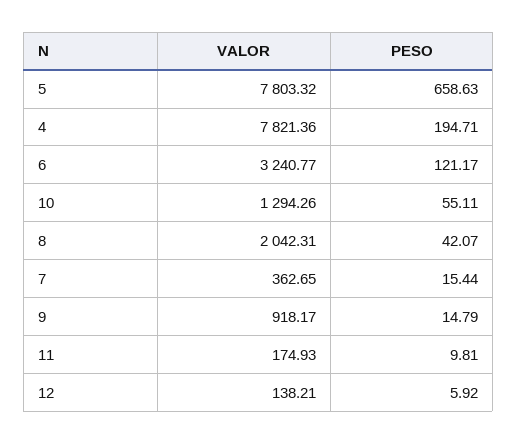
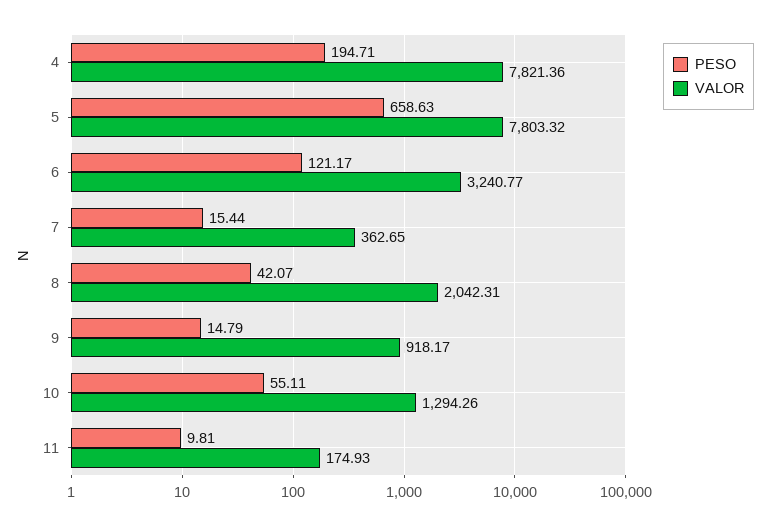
VALOR, 12: 138.21 -> none
PESO, 12: 5.92 -> none

